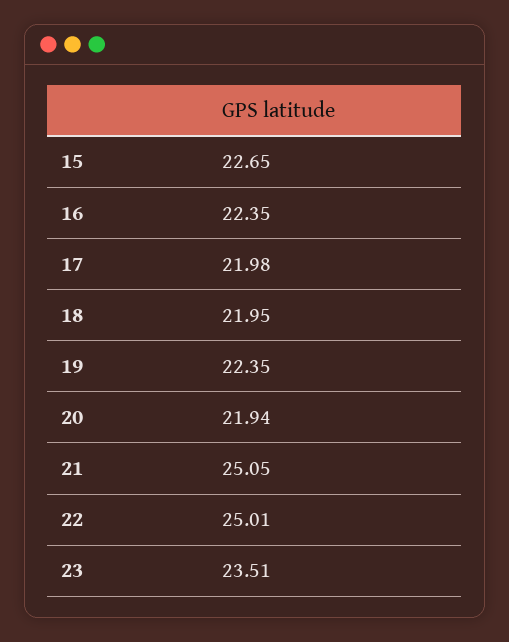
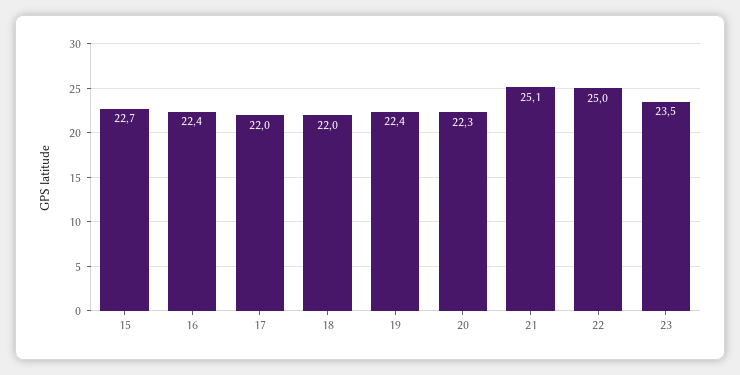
20: 21.94 -> 22.3

